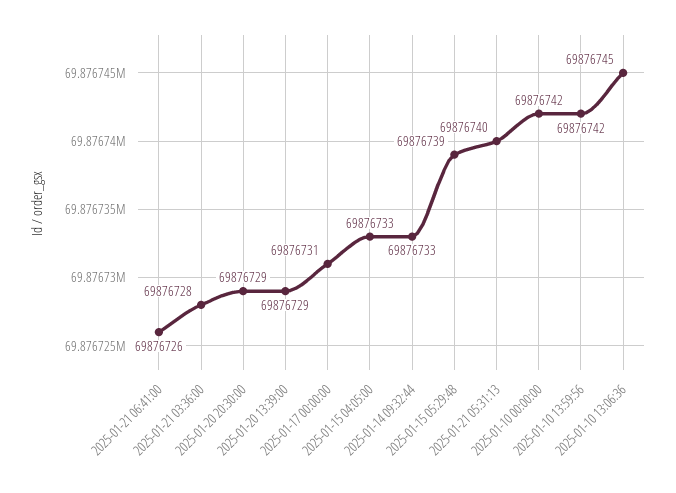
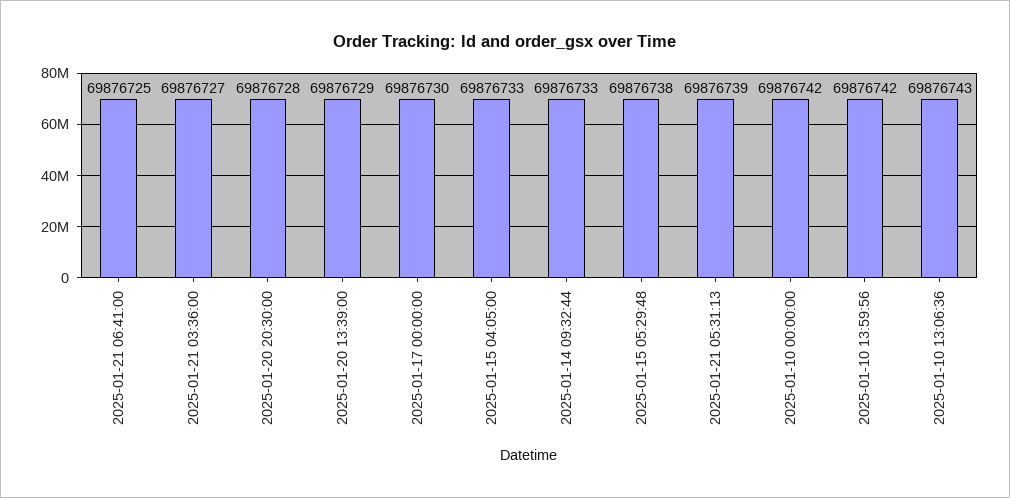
2025-01-21 06:41:00: 69876726 -> 69876725
2025-01-21 03:36:00: 69876728 -> 69876727
2025-01-20 20:30:00: 69876729 -> 69876728
2025-01-17 00:00:00: 69876731 -> 69876730
2025-01-15 05:29:48: 69876739 -> 69876738
2025-01-21 05:31:13: 69876740 -> 69876739
2025-01-10 13:06:36: 69876745 -> 69876743

